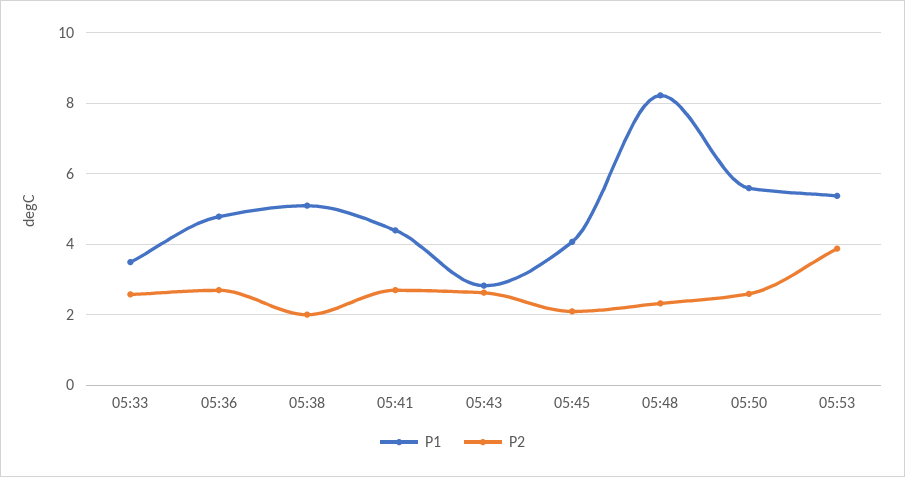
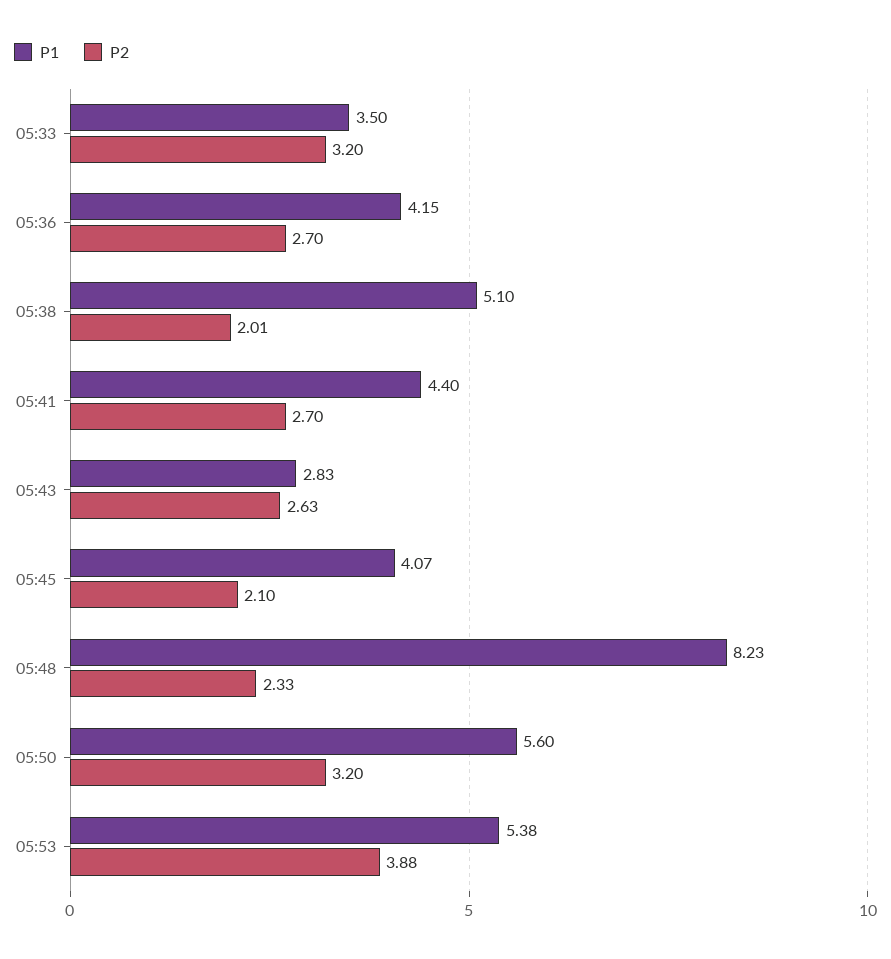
P2, 05:33: 2.6 -> 3.2
P1, 05:36: 4.8 -> 4.15
P2, 05:50: 2.6 -> 3.2

